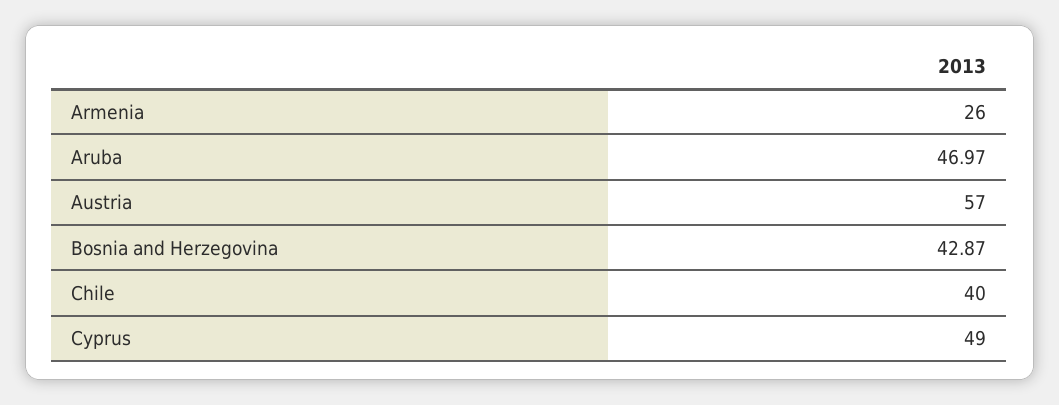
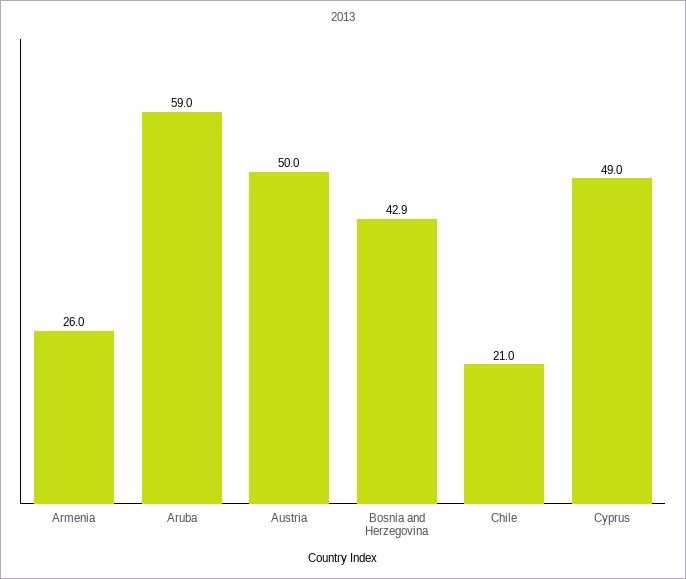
Aruba: 46.97 -> 59
Austria: 57 -> 50
Chile: 40 -> 21

